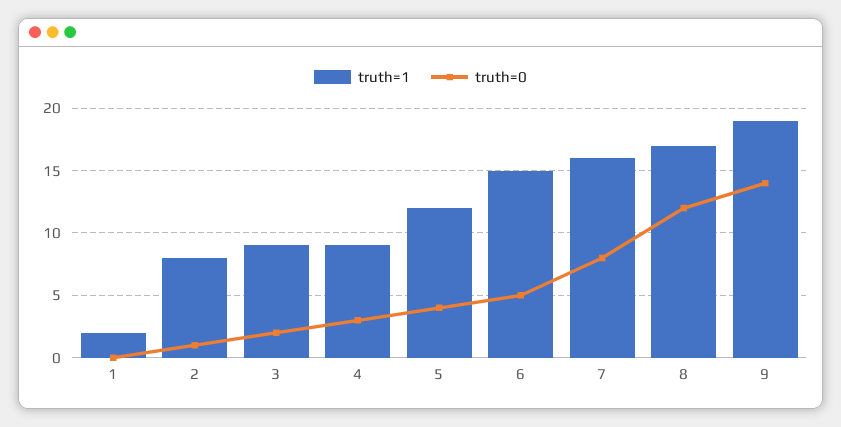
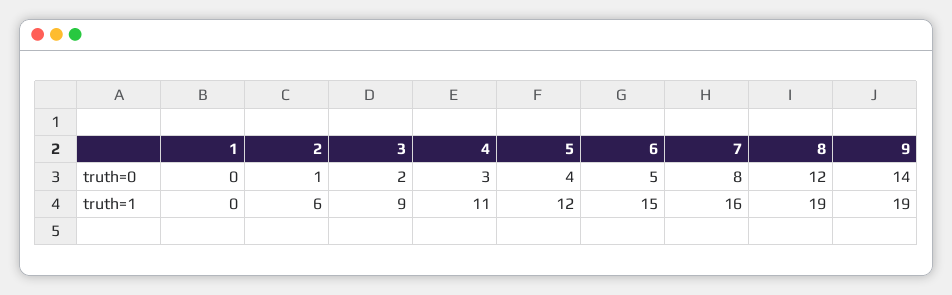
truth=1, 1: 2 -> 0
truth=1, 2: 8 -> 6
truth=1, 4: 9 -> 11
truth=1, 8: 17 -> 19

